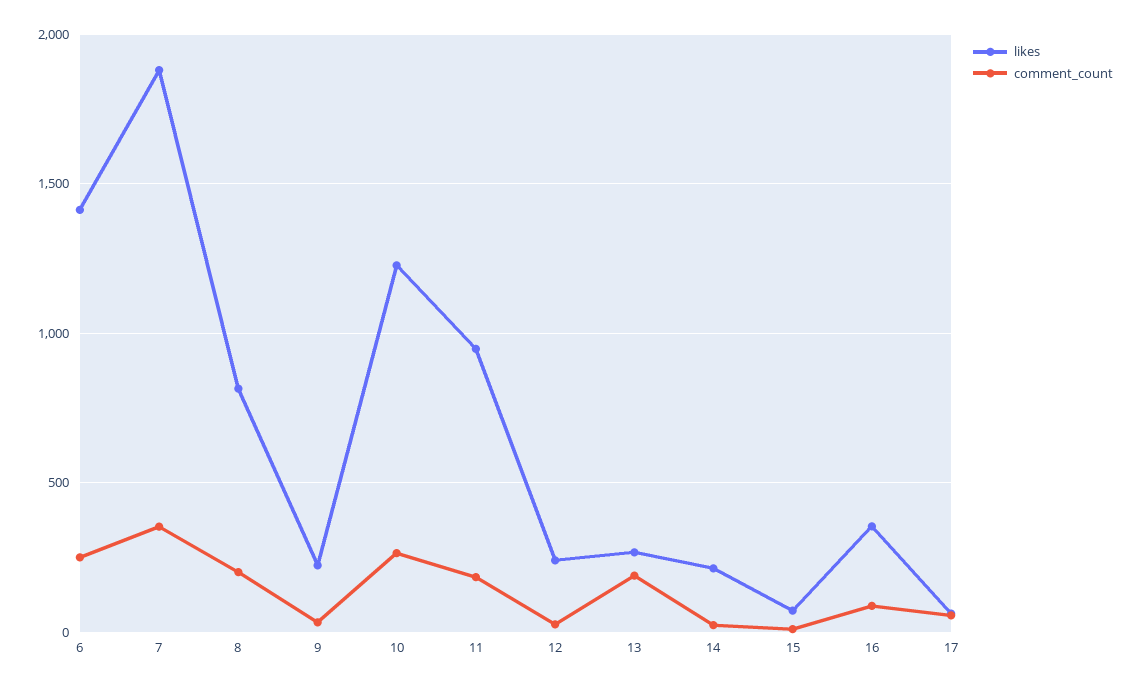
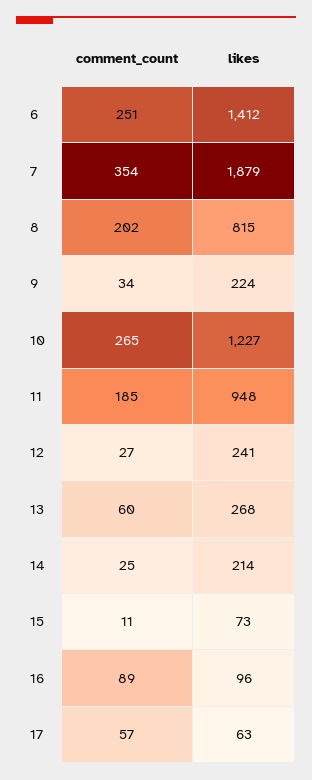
comment_count, 13: 200 -> 60
likes, 16: 350 -> 96

